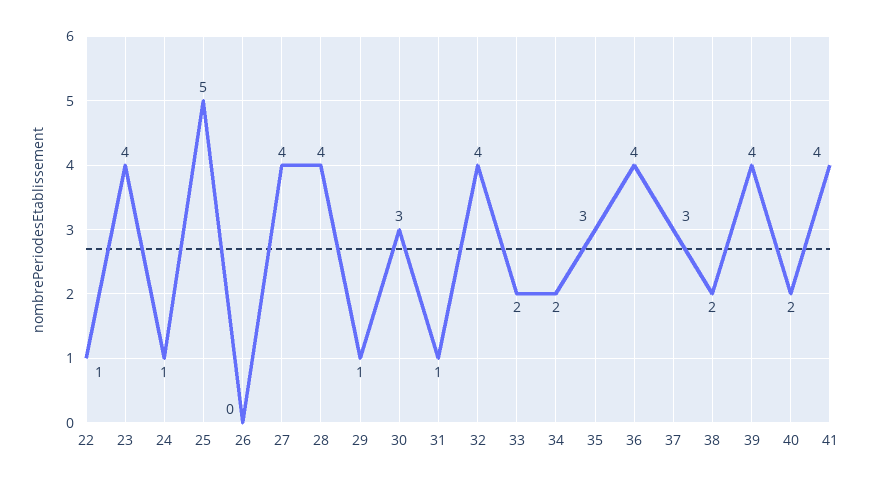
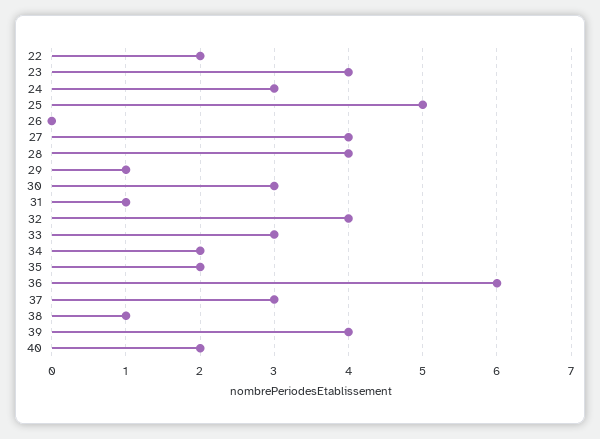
22: 1 -> 2
24: 1 -> 3
33: 2 -> 3
35: 3 -> 2
36: 4 -> 6
38: 2 -> 1
41: 4 -> none

